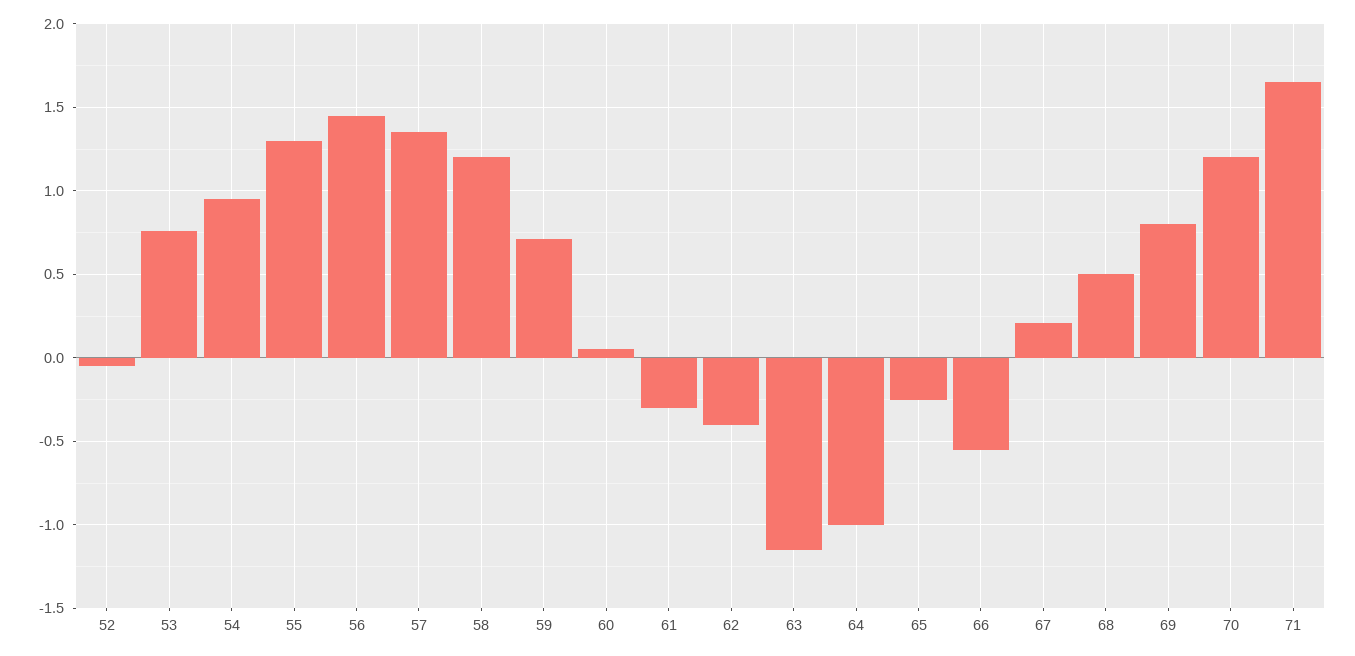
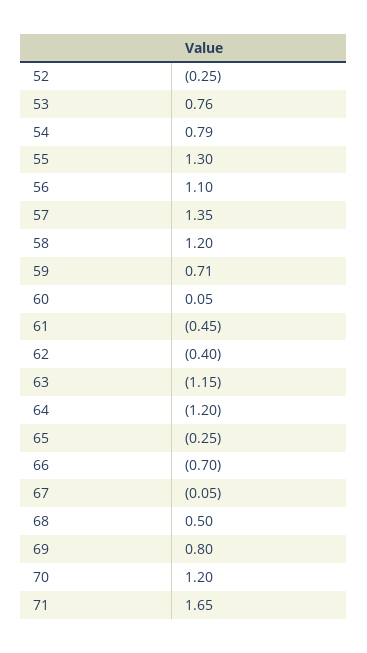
52: -0.05 -> -0.25
54: 0.95 -> 0.79
56: 1.45 -> 1.1
61: -0.3 -> -0.45
64: -1 -> -1.2
66: -0.55 -> -0.7
67: 0.2 -> -0.05

